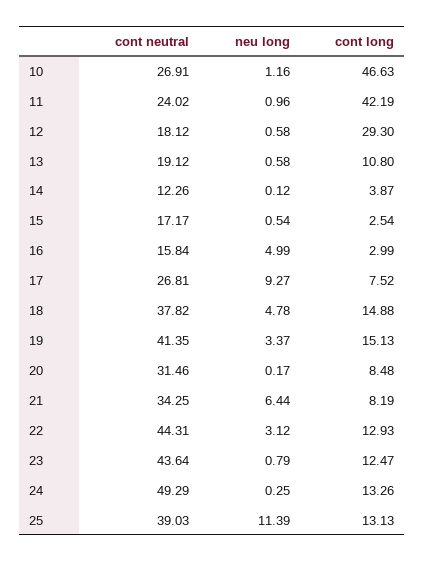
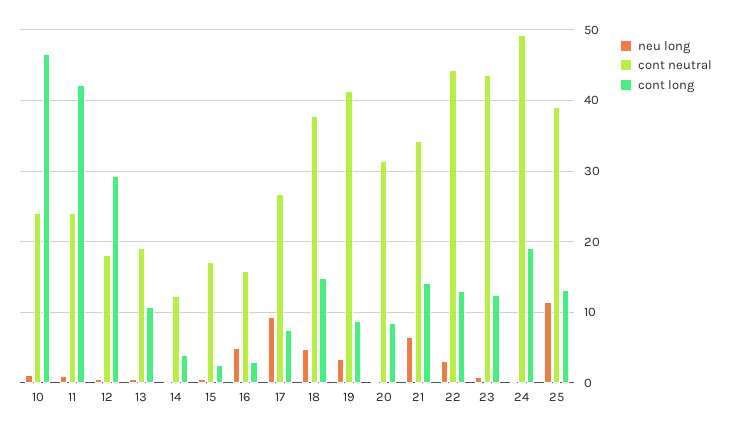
cont neutral, 10: 26.91 -> 24
cont long, 19: 15.13 -> 9
cont long, 21: 8.19 -> 14
cont long, 24: 13.26 -> 19

